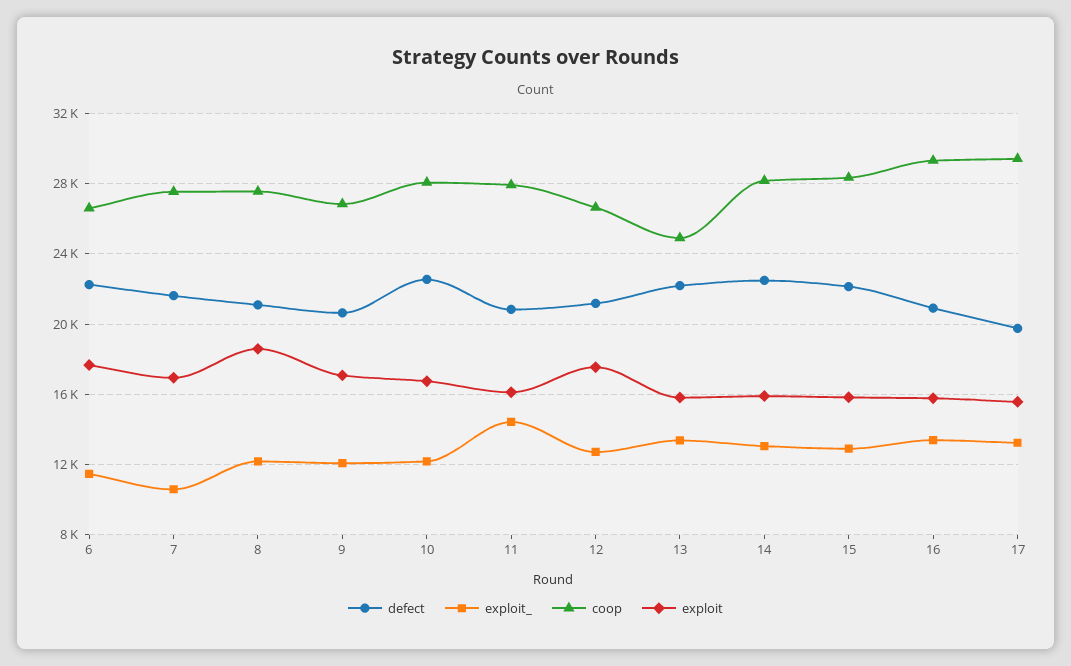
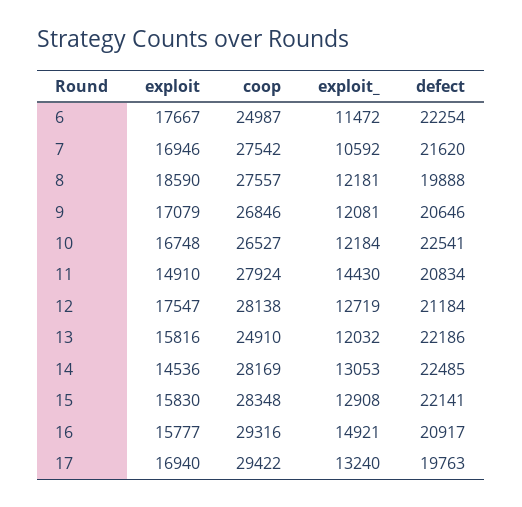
coop, 6: 26500 -> 24987
defect, 8: 21000 -> 19888
coop, 10: 28000 -> 26527
exploit, 11: 16000 -> 14910
coop, 12: 26500 -> 28138
exploit_, 13: 13500 -> 12032
exploit, 14: 16000 -> 14536
exploit_, 16: 13500 -> 14921
exploit, 17: 15500 -> 16940

